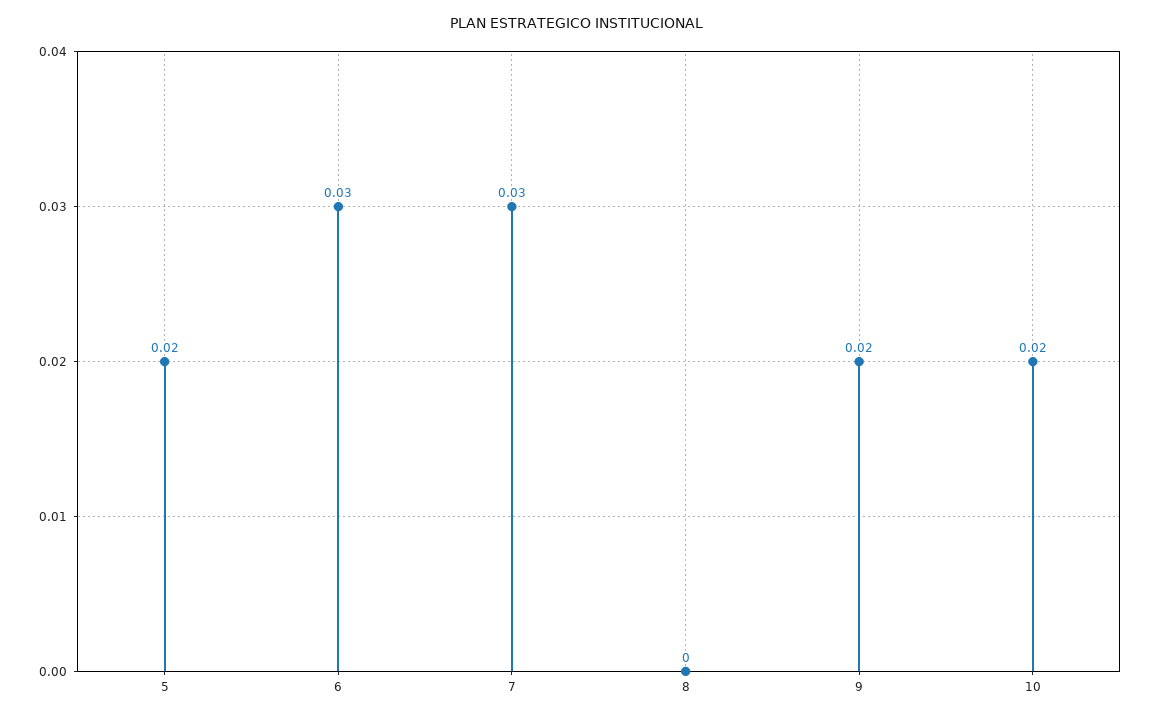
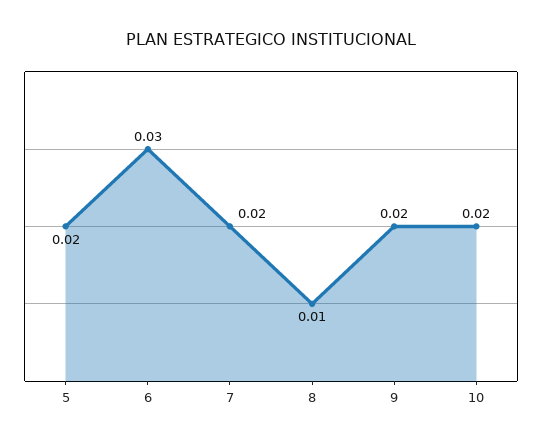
7: 0.03 -> 0.02
8: 0 -> 0.01

